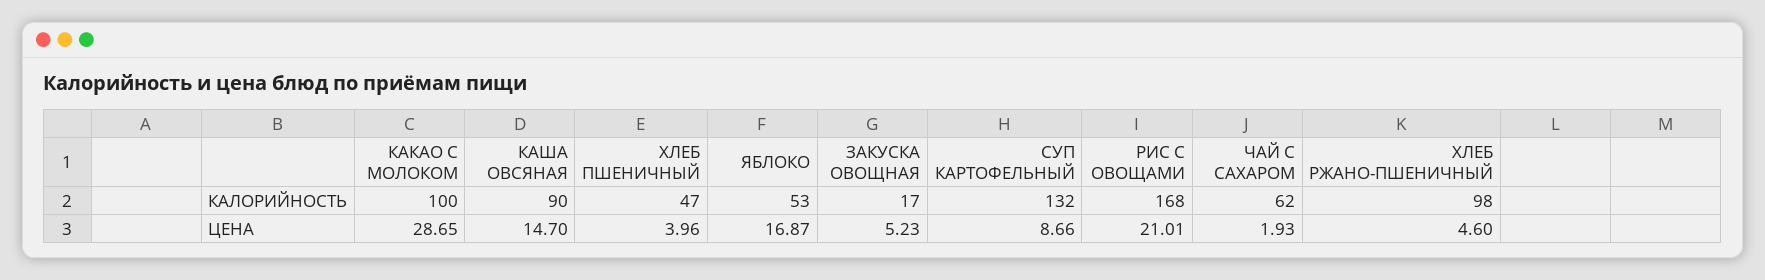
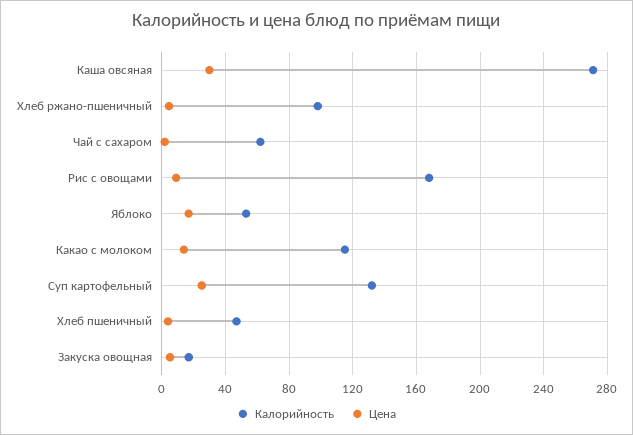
КАЛОРИЙНОСТЬ, КАКАО С МОЛОКОМ: 100 -> 115
КАЛОРИЙНОСТЬ, КАША ОВСЯНАЯ: 90 -> 270
ЦЕНА, КАКАО С МОЛОКОМ: 28.65 -> 15
ЦЕНА, КАША ОВСЯНАЯ: 14.7 -> 30
ЦЕНА, СУП КАРТОФЕЛЬНЫЙ: 8.66 -> 25
ЦЕНА, РИС С ОВОЩАМИ: 21.01 -> 10

